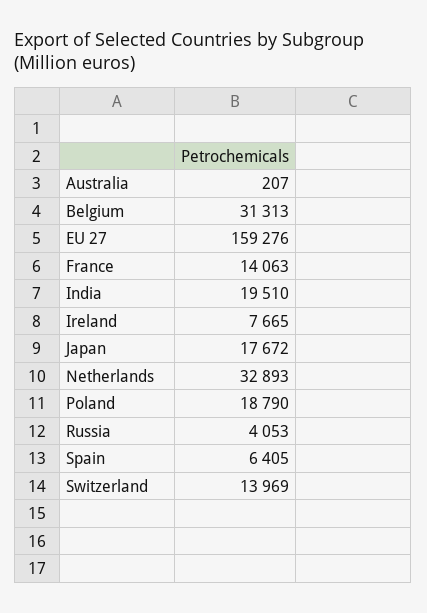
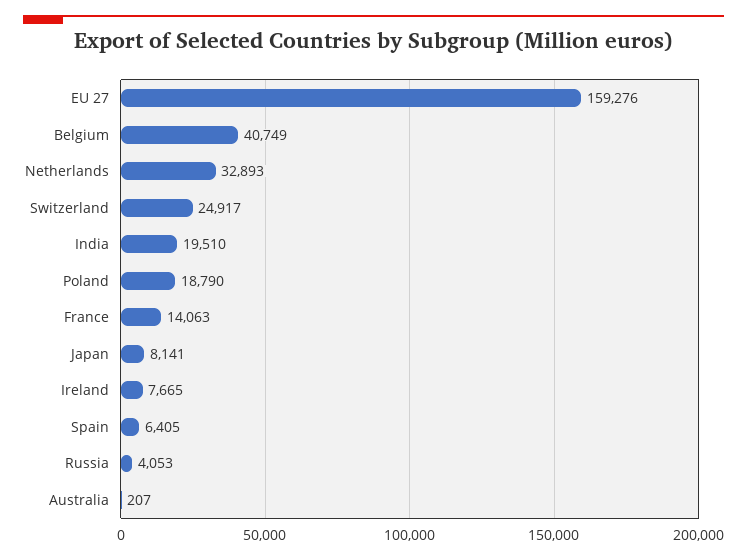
Belgium: 31313 -> 40749
Japan: 17672 -> 8141
Switzerland: 13969 -> 24917

